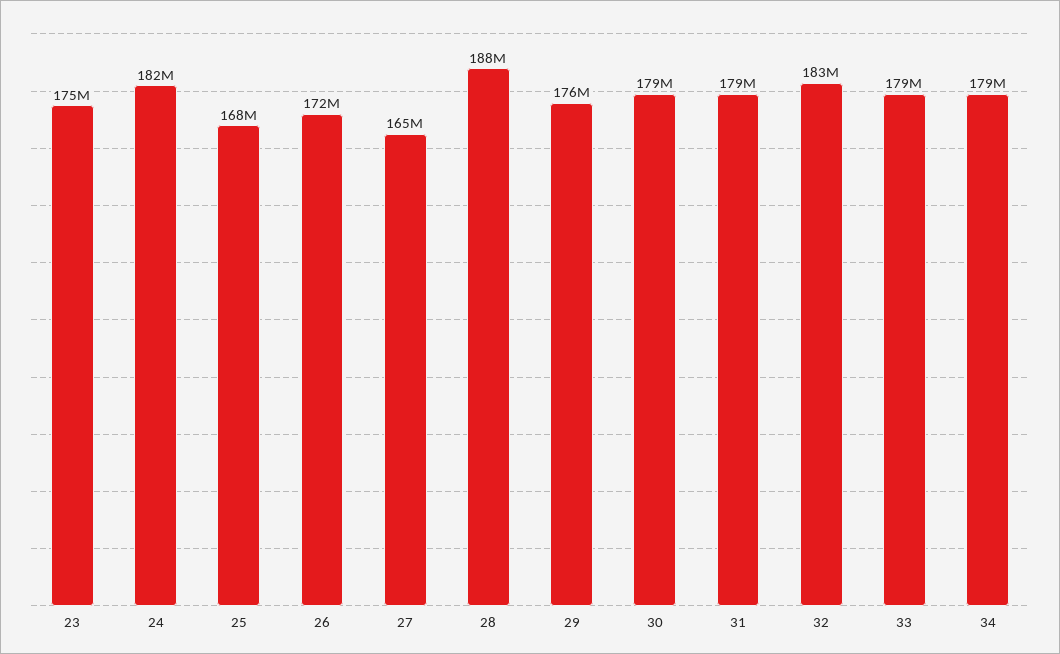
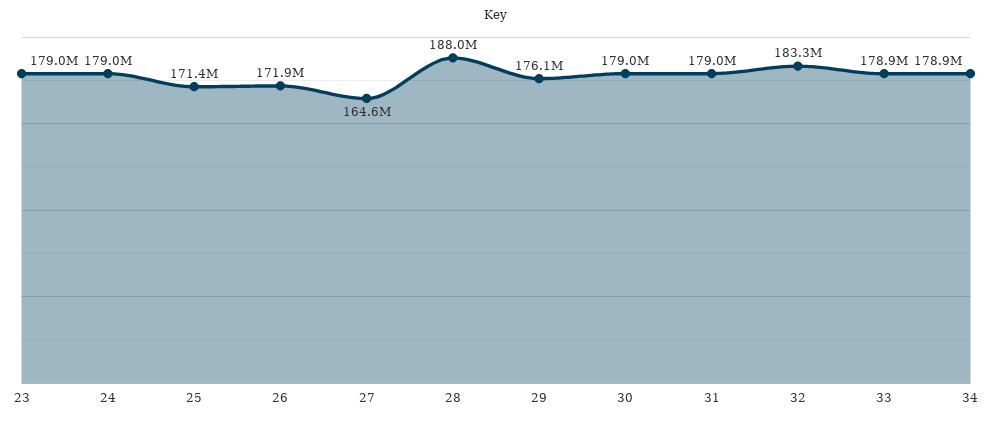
23: 175000000 -> 179000000
24: 182000000 -> 179000000
25: 168000000 -> 171400000

